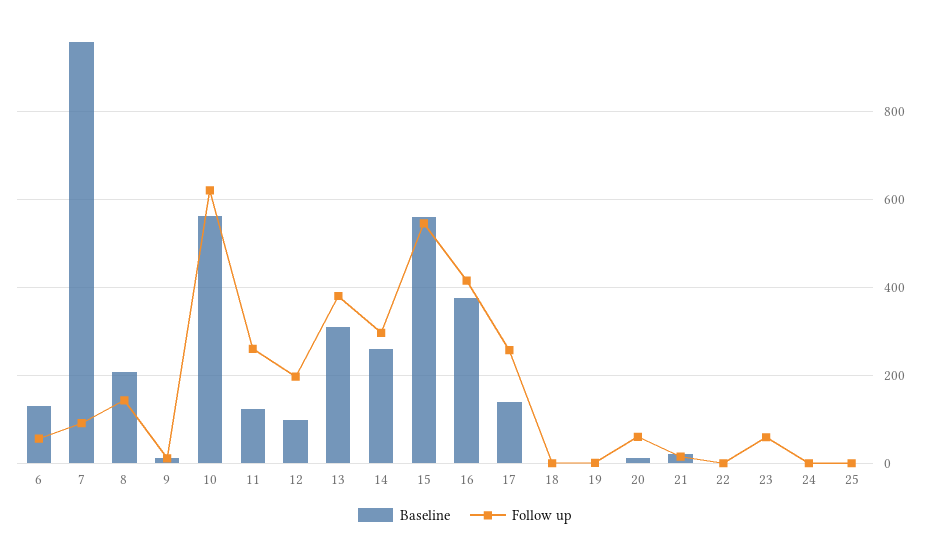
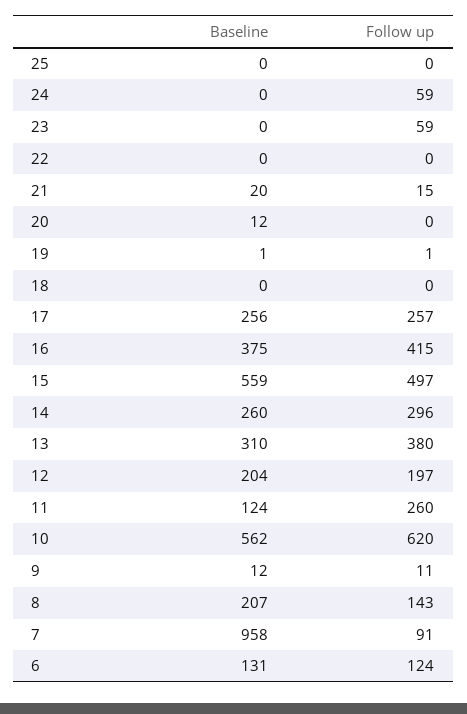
Follow up, 6: 60 -> 124
Baseline, 12: 100 -> 204
Follow up, 15: 540 -> 497
Baseline, 17: 140 -> 256
Follow up, 20: 60 -> 0
Follow up, 24: 0 -> 59

